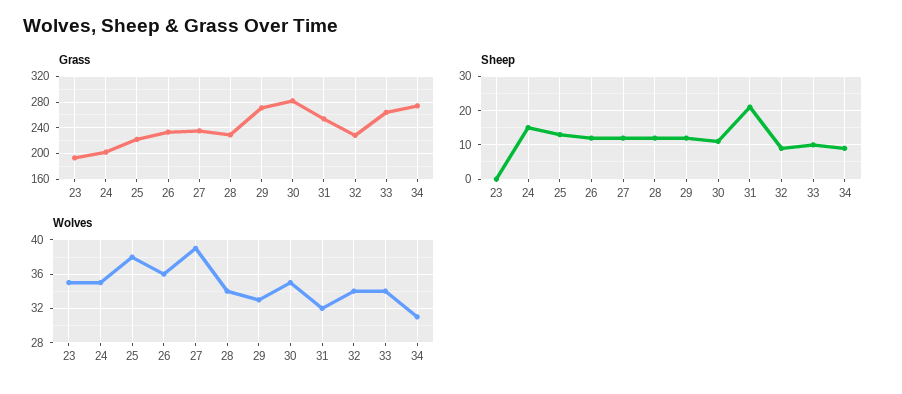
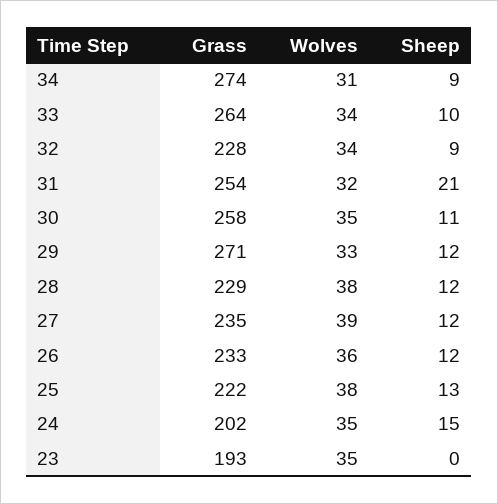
Grass, 30: 280 -> 258
Wolves, 28: 34 -> 38

